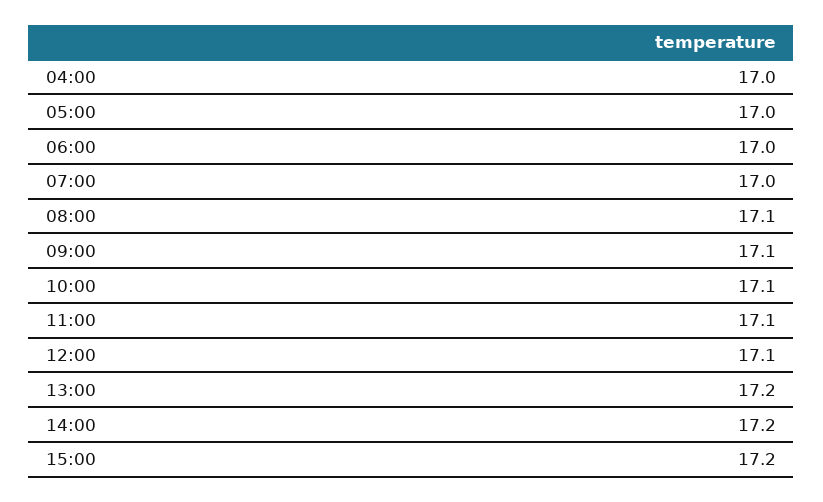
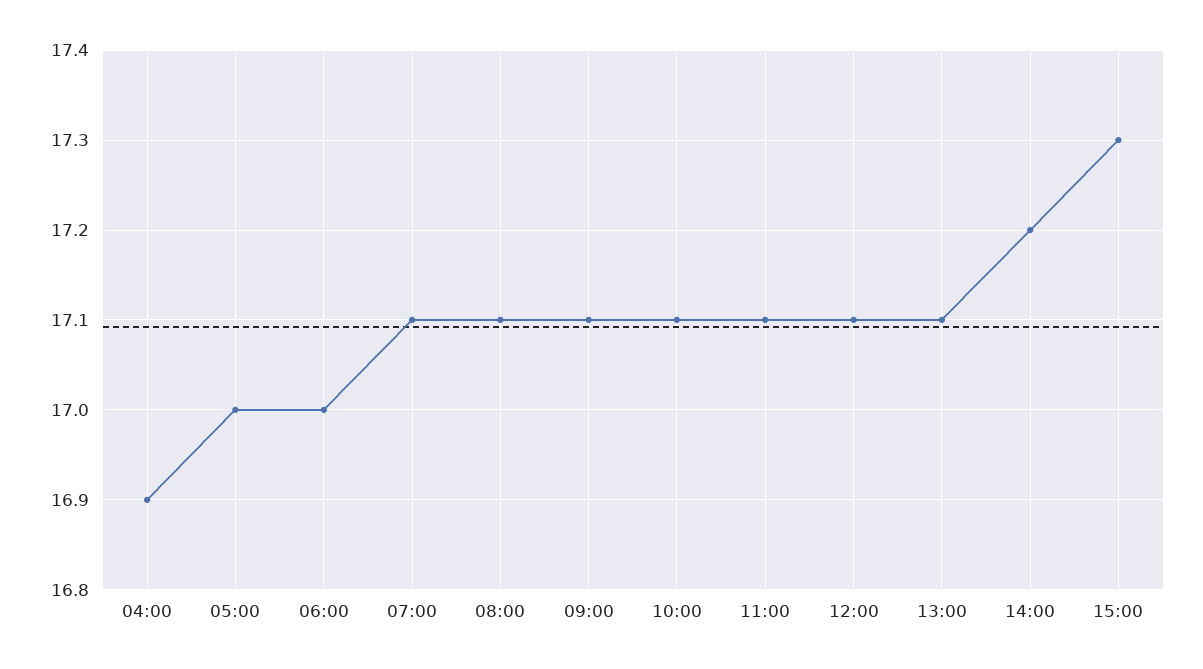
04:00: 17 -> 16.9
07:00: 17 -> 17.1
13:00: 17.2 -> 17.1
15:00: 17.2 -> 17.3

